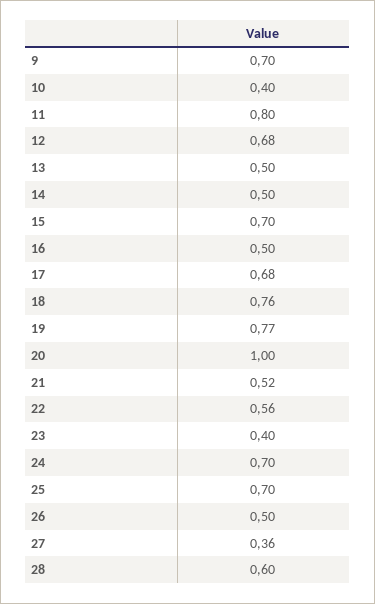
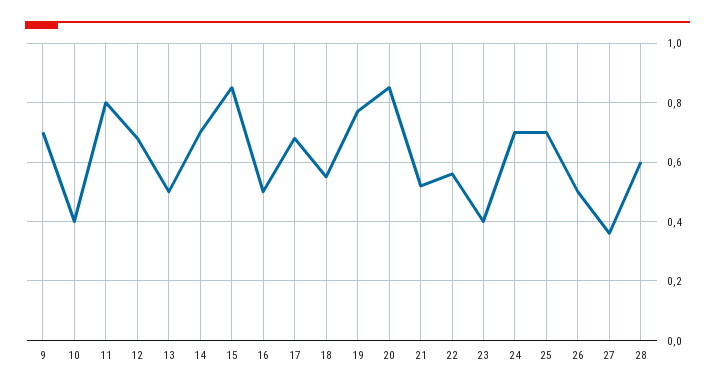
14: 0.5 -> 0.7
15: 0.7 -> 0.85
18: 0.76 -> 0.55
20: 1 -> 0.85

